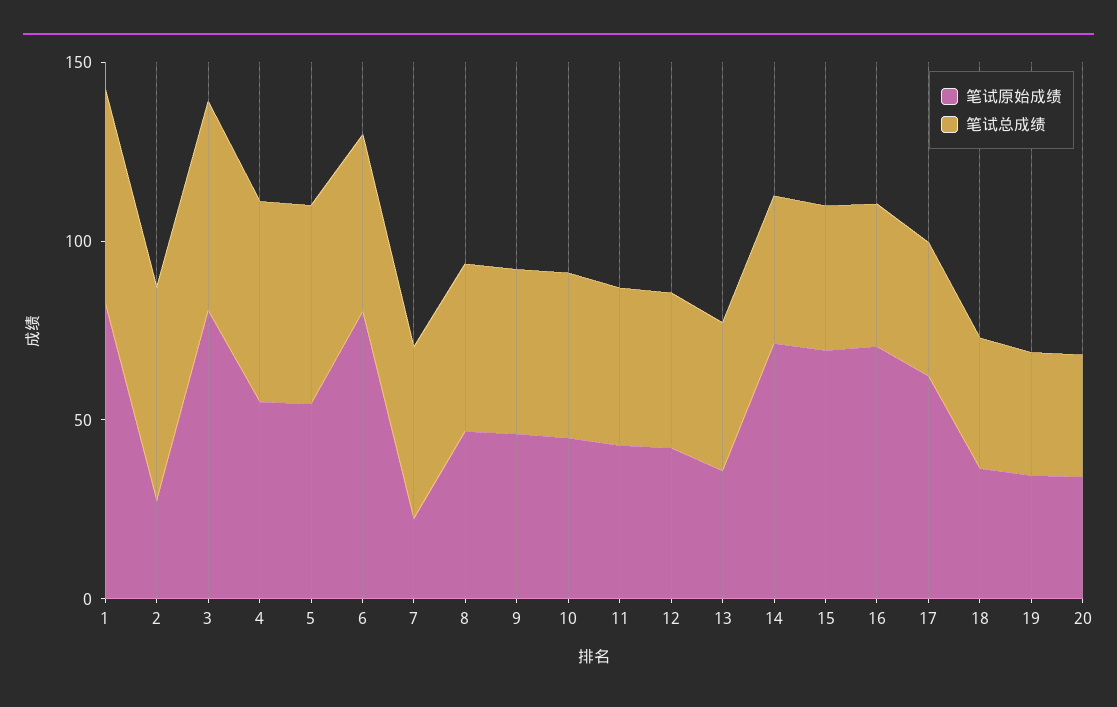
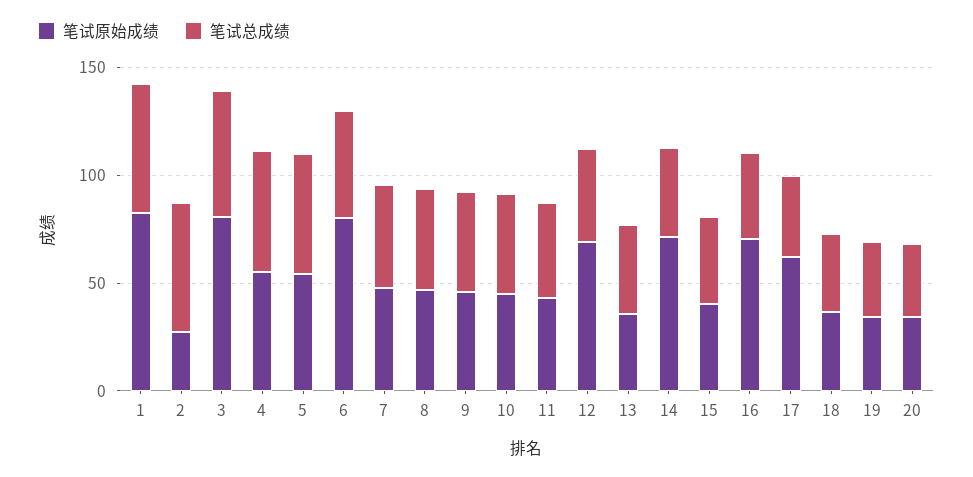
笔试原始成绩, 7: 20 -> 50
笔试原始成绩, 12: 40 -> 70
笔试原始成绩, 15: 70 -> 40

